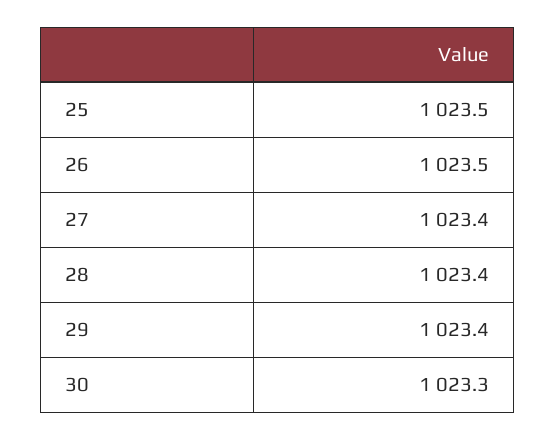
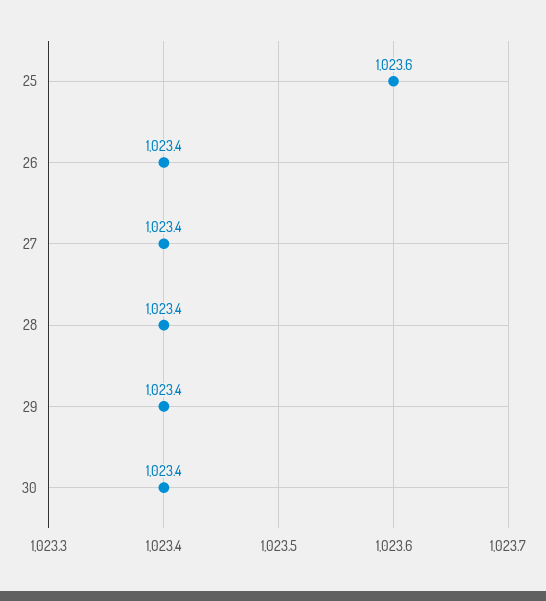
25: 1023.5 -> 1023.6
26: 1023.5 -> 1023.4
30: 1023.3 -> 1023.4

